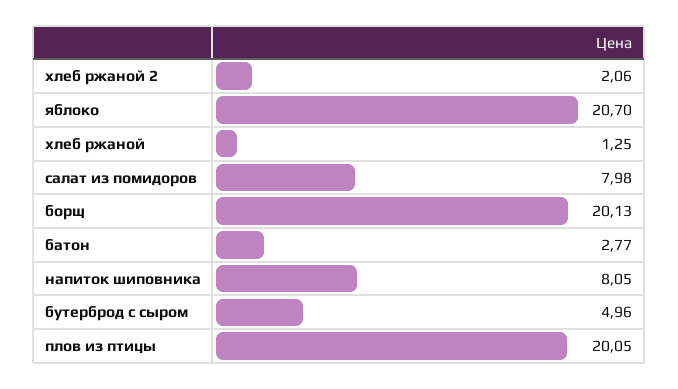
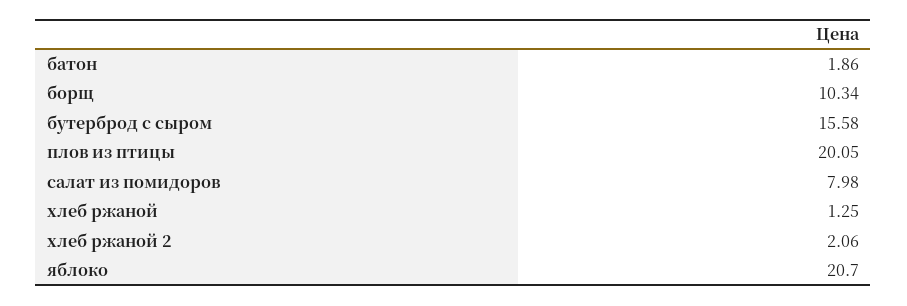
борщ: 20.13 -> 10.34
батон: 2.77 -> 1.86
напиток шиповника: 8.05 -> none
бутерброд с сыром: 4.96 -> 15.58

